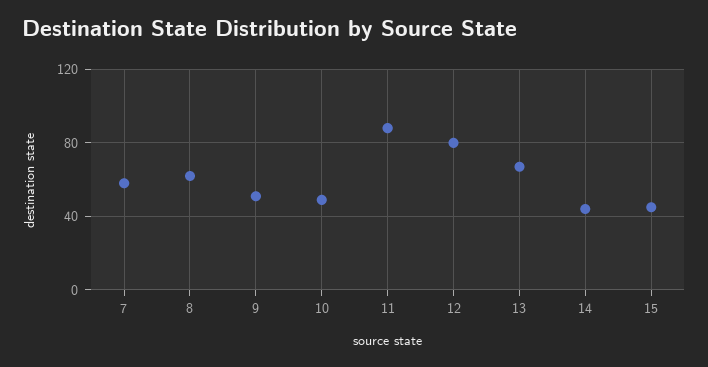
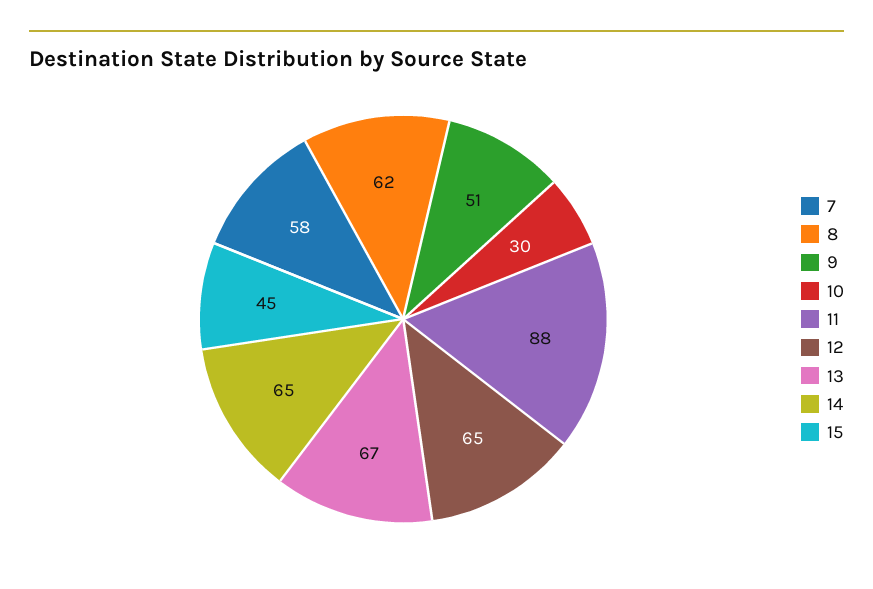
10: 50 -> 30
12: 80 -> 65
14: 45 -> 65

